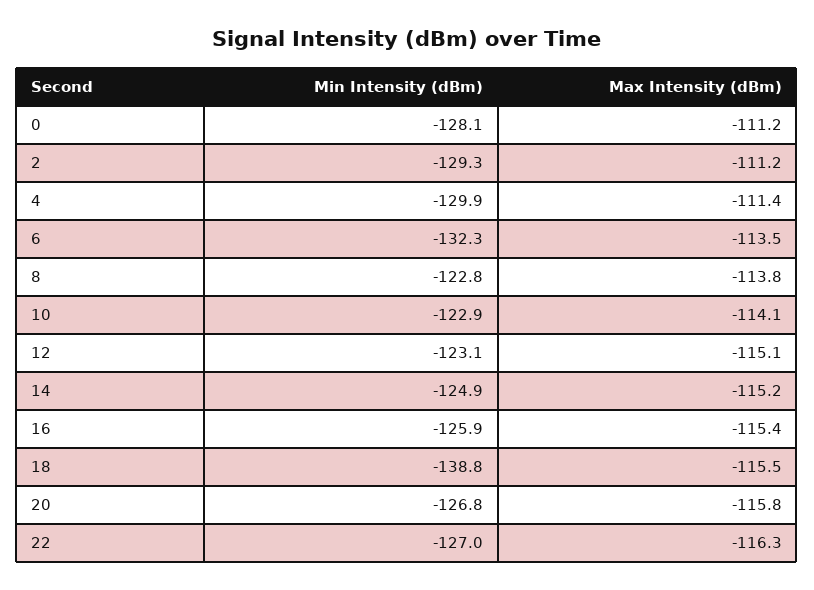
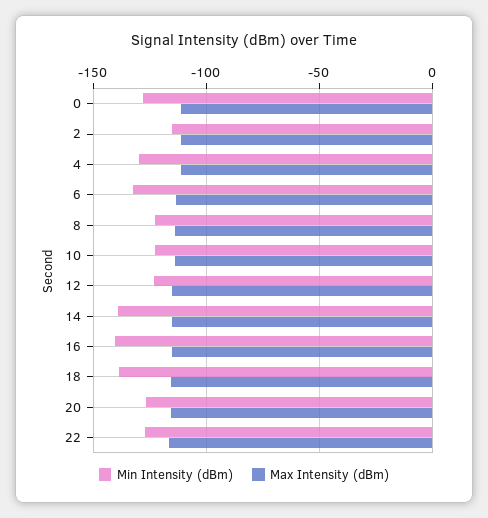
Min Intensity (dBm), 2: -129.3 -> -115
Min Intensity (dBm), 14: -124.9 -> -140
Min Intensity (dBm), 16: -125.9 -> -140

